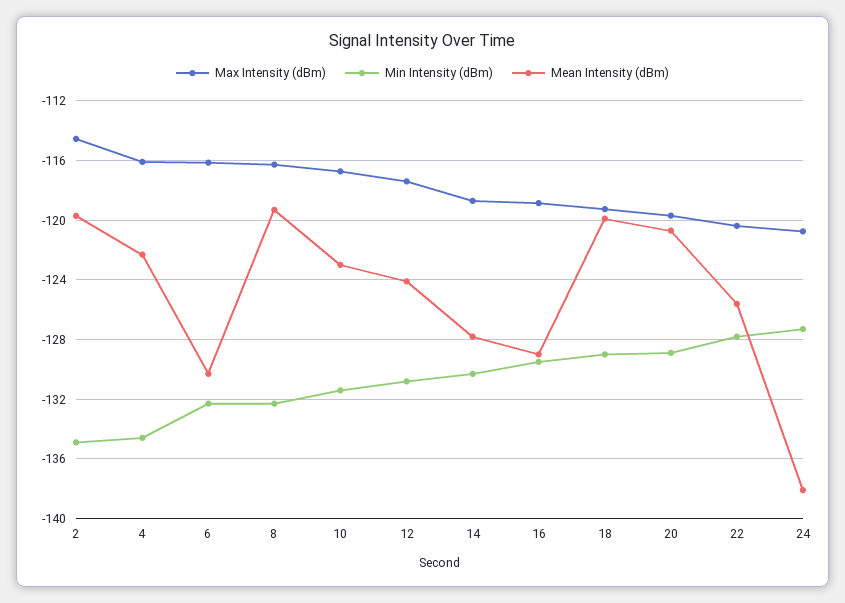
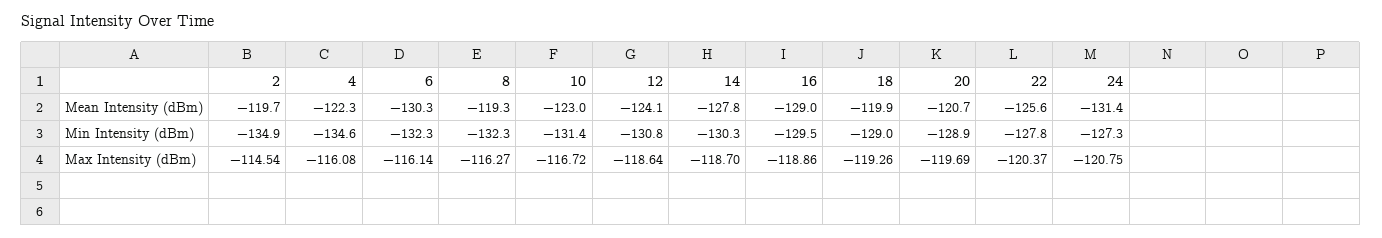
Max Intensity (dBm), 12: -117.5 -> -118.64
Mean Intensity (dBm), 24: -138 -> -131.4

